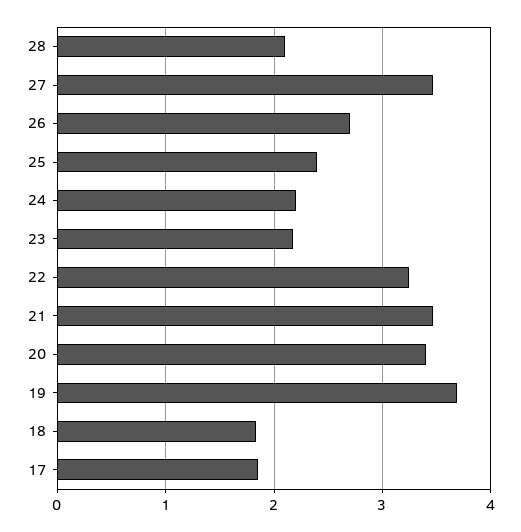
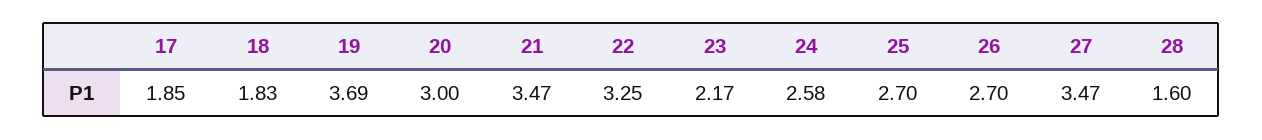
28: 2.1 -> 1.6
25: 2.4 -> 2.7
24: 2.2 -> 2.58
20: 3.4 -> 3

